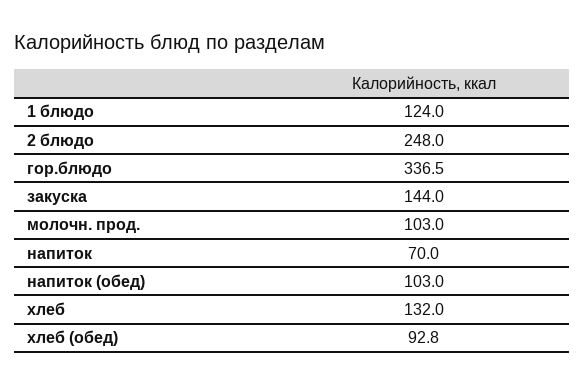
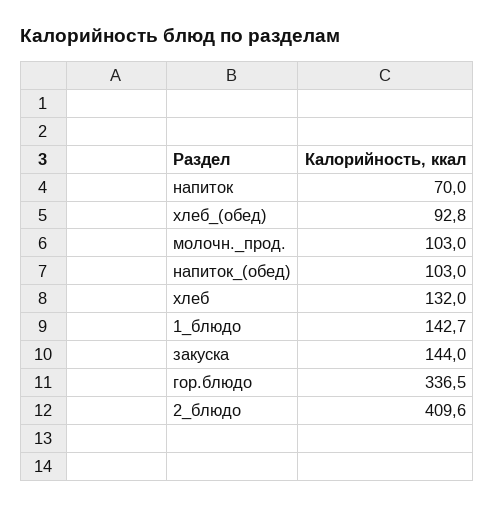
1 блюдо: 124 -> 142.7
2 блюдо: 248 -> 409.6

